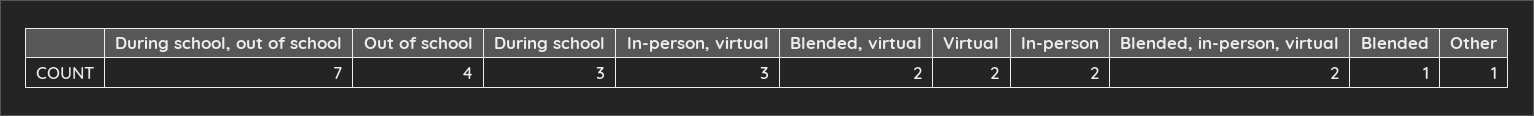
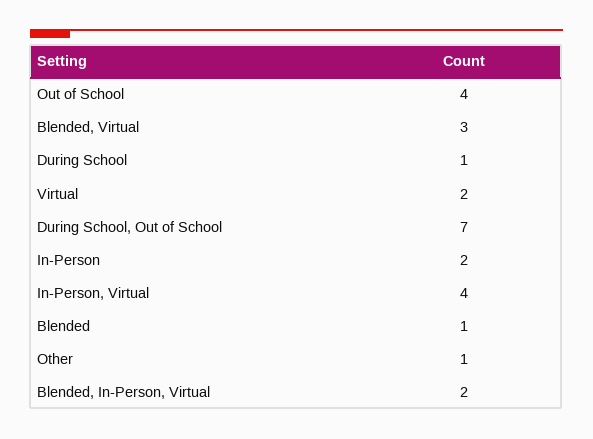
During school: 3 -> 1
In-person, virtual: 3 -> 4
Blended, virtual: 2 -> 3

